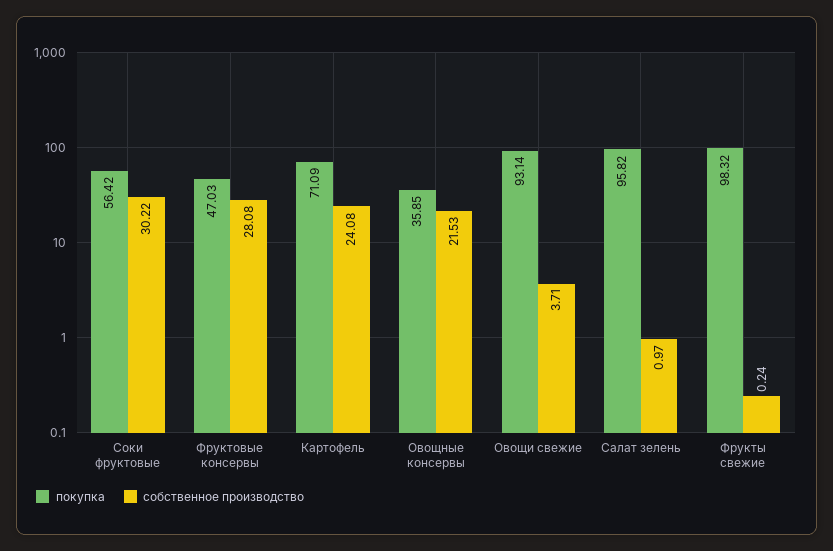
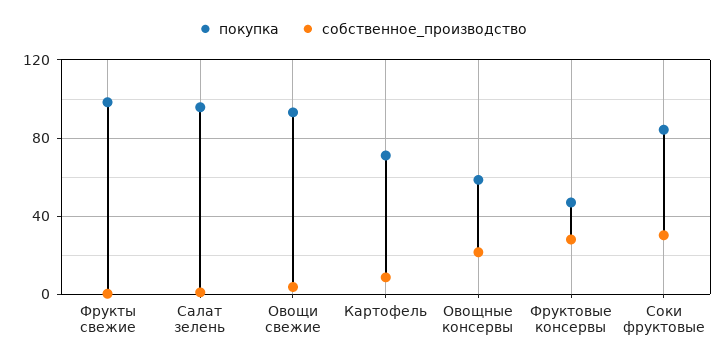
покупка, Соки фруктовые: 56.42 -> 85
собственное производство, Картофель: 24.08 -> 10
покупка, Овощные консервы: 35.85 -> 60

